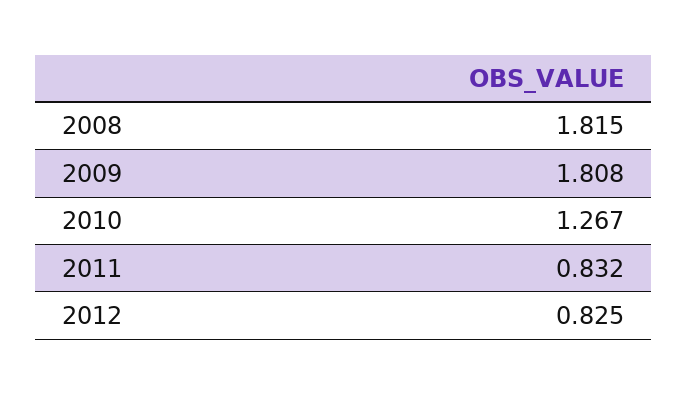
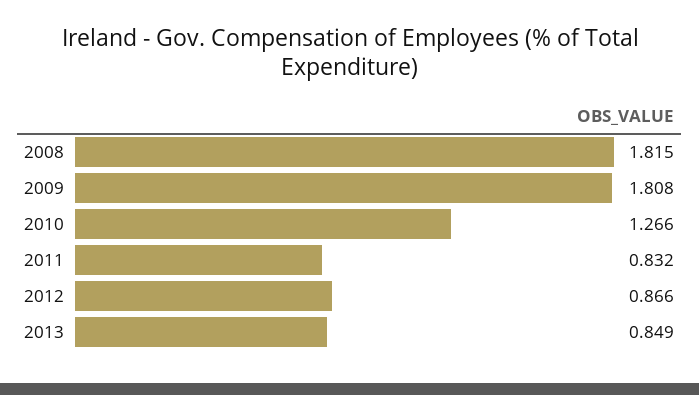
2010: 1.267 -> 1.266
2012: 0.825 -> 0.866
2013: none -> 0.849

